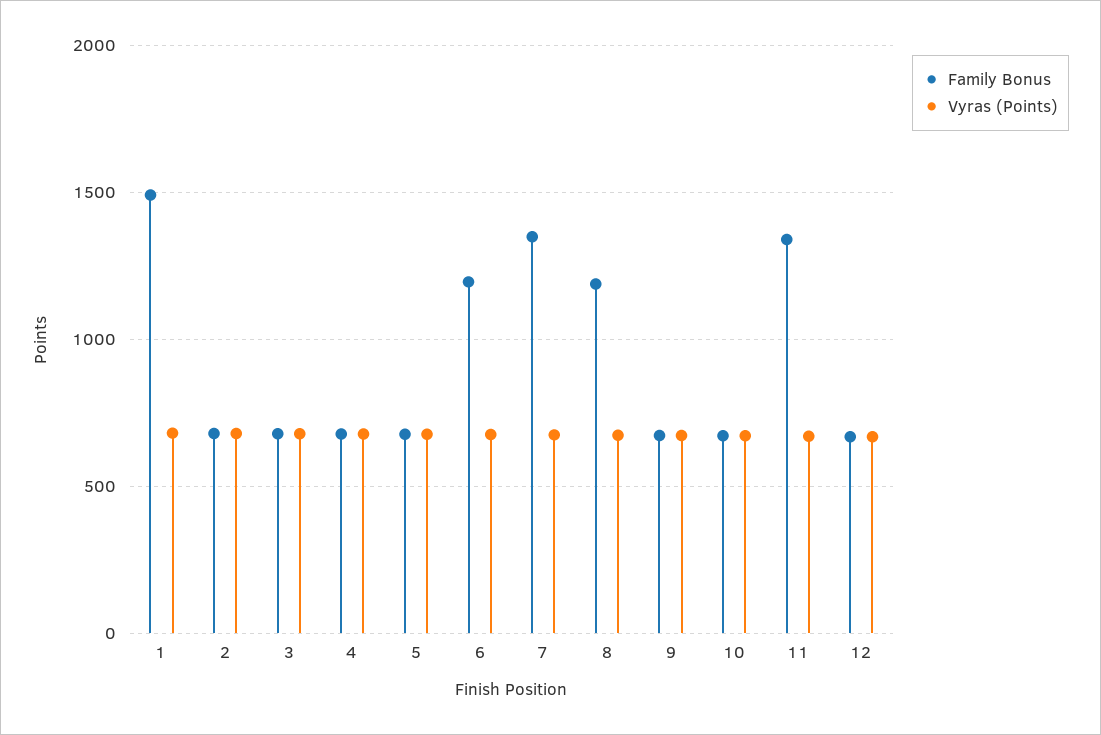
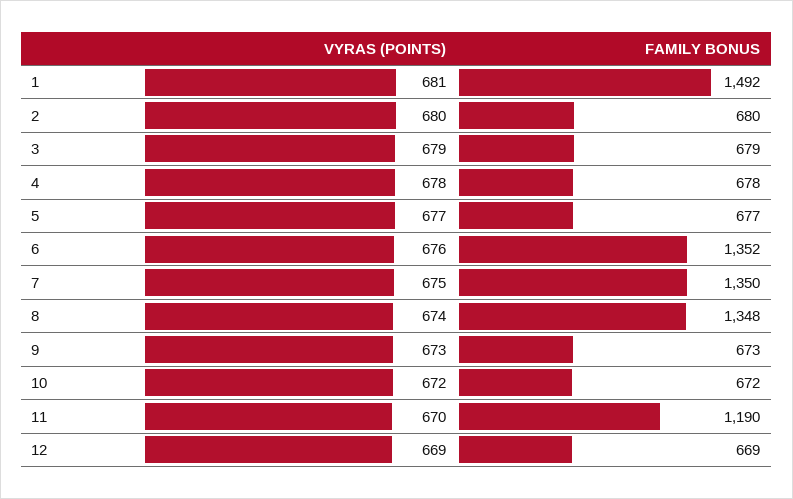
Family Bonus, 6: 1200 -> 1352
Family Bonus, 8: 1200 -> 1348
Family Bonus, 11: 1350 -> 1190

